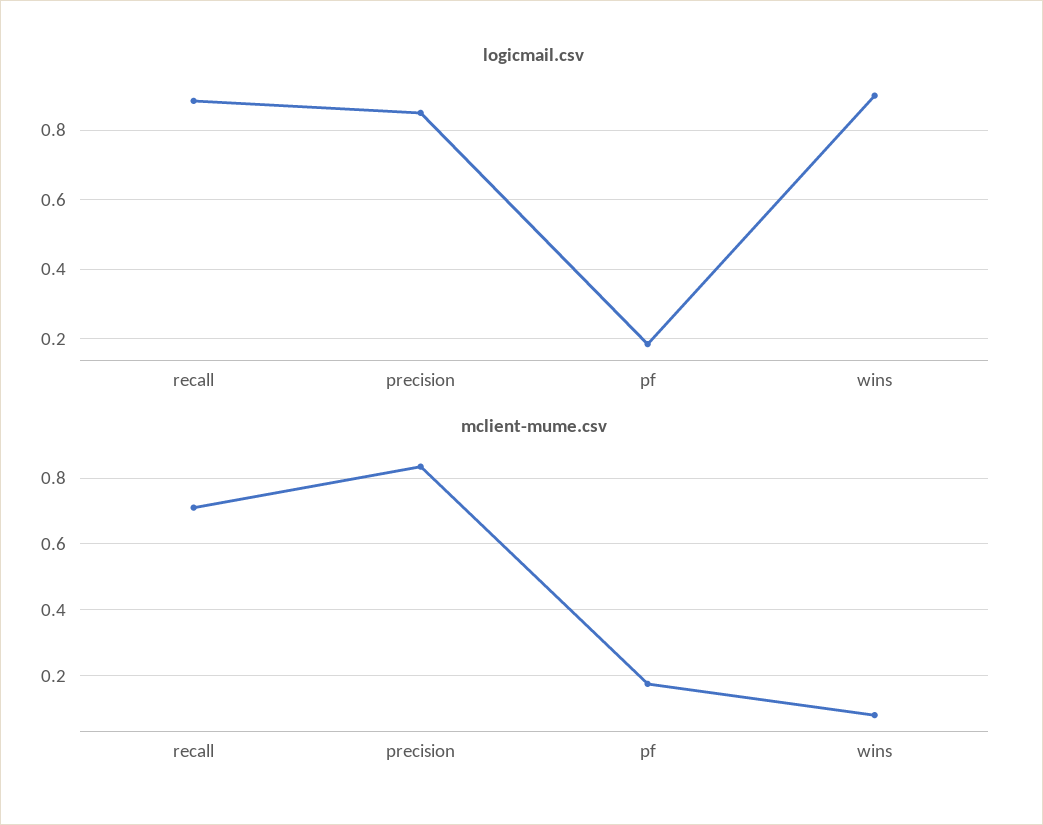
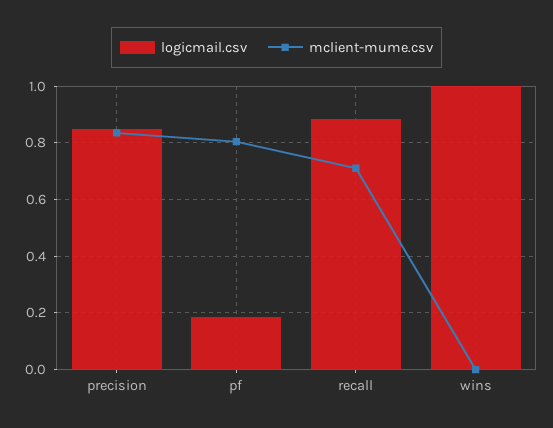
logicmail.csv, wins: 0.9 -> 1
mclient-mume.csv, pf: 0.18 -> 0.8
mclient-mume.csv, wins: 0.08 -> 0

